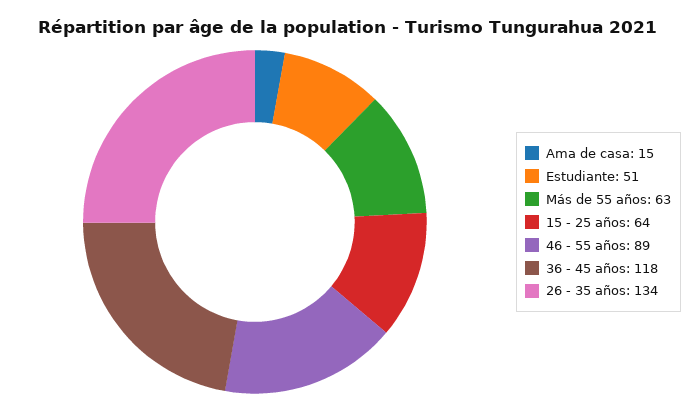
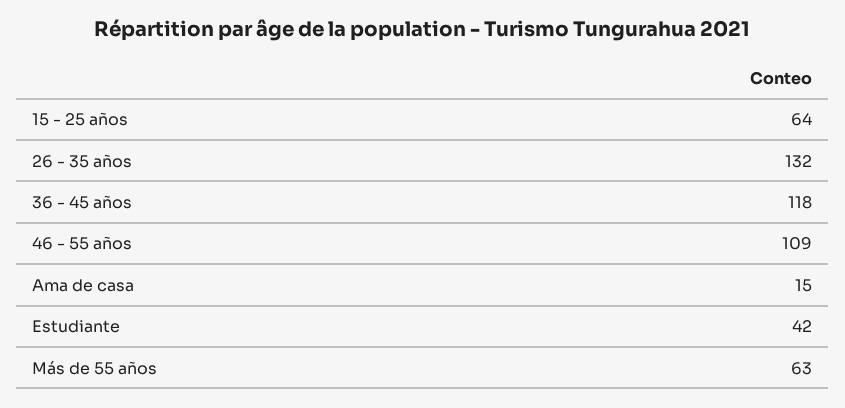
Estudiante: 51 -> 42
46 - 55 años: 89 -> 109
26 - 35 años: 134 -> 132

